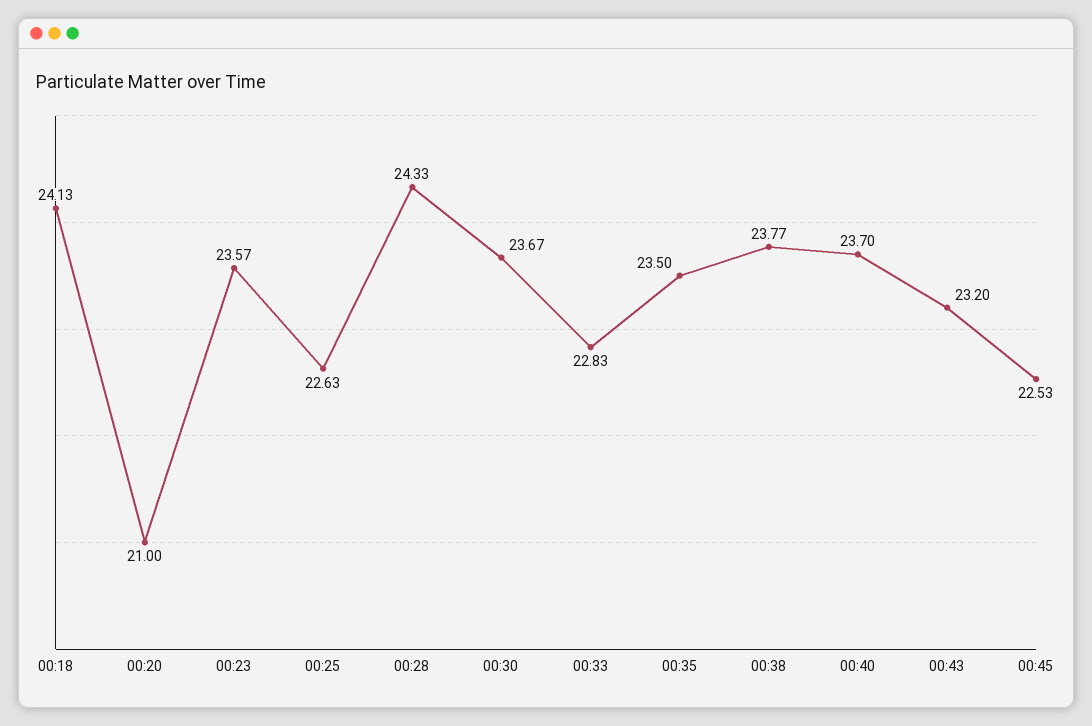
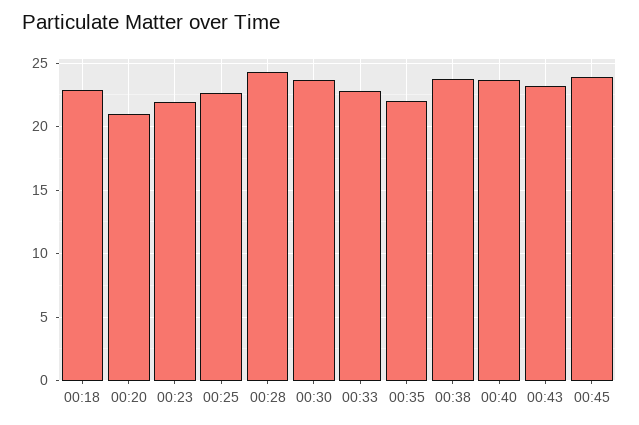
00:18: 24.13 -> 23
00:23: 23.57 -> 22
00:35: 23.5 -> 22
00:45: 22.53 -> 24

